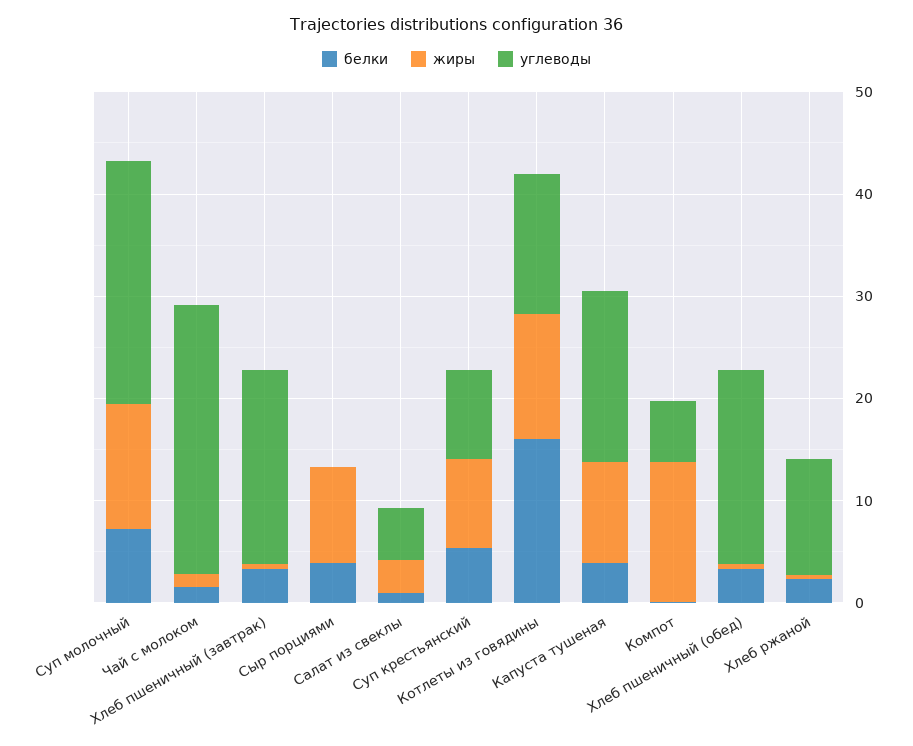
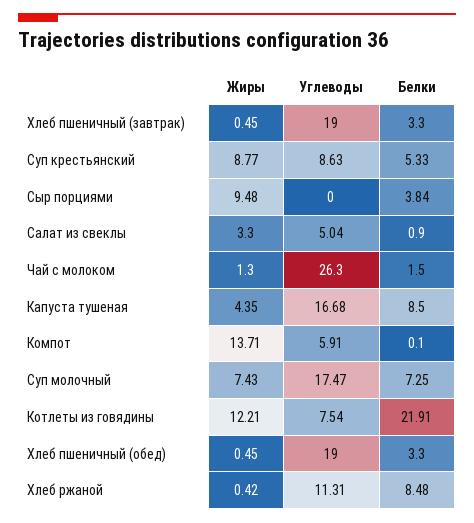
жиры, Суп молочный: 12 -> 7.43
углеводы, Суп молочный: 24 -> 17.47
белки, Котлеты из говядины: 16 -> 21.91
углеводы, Котлеты из говядины: 14 -> 7.54
белки, Капуста тушеная: 4 -> 8.5
жиры, Капуста тушеная: 10 -> 4.35
белки, Хлеб ржаной: 2 -> 8.48

